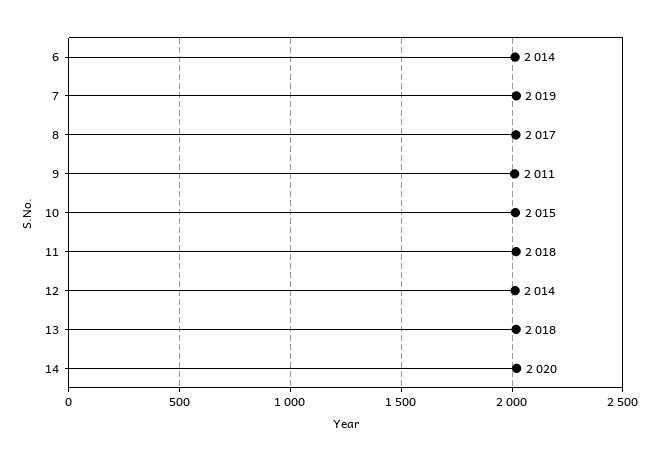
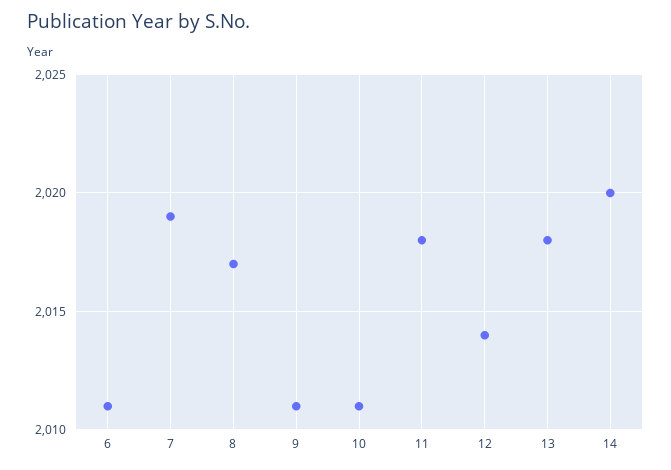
6: 2014 -> 2011
10: 2015 -> 2011

